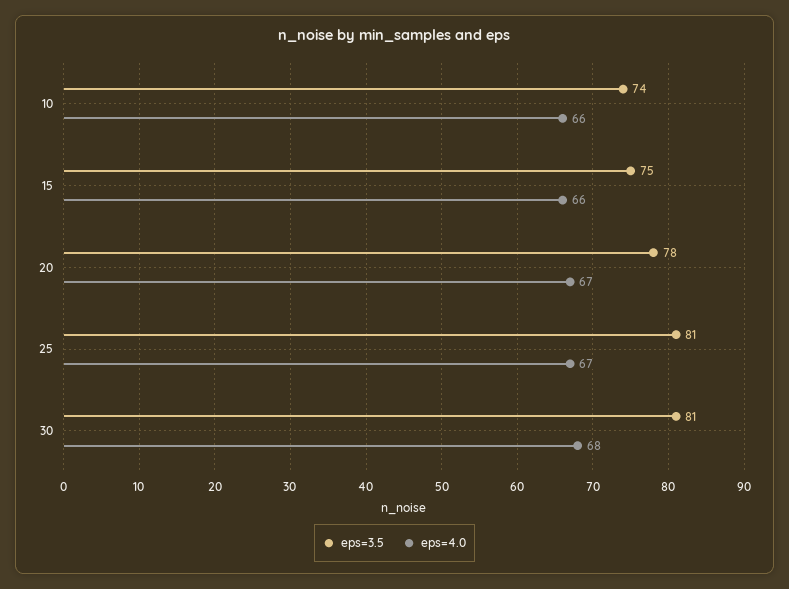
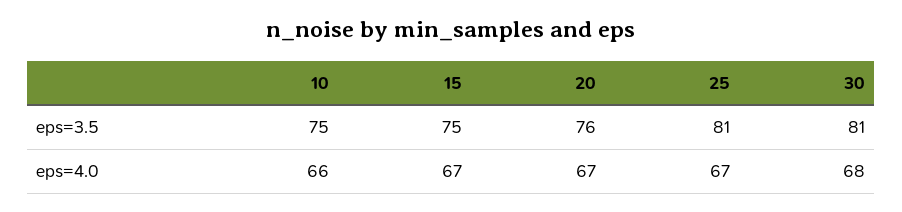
eps=3.5, 10: 74 -> 75
eps=4.0, 15: 66 -> 67
eps=3.5, 20: 78 -> 76

